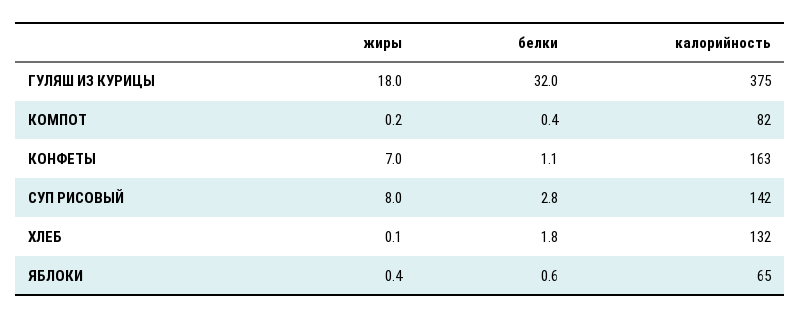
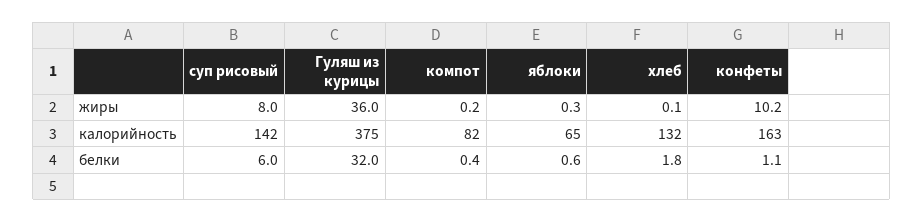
жиры, ГУЛЯШ ИЗ КУРИЦЫ: 18 -> 36
жиры, КОНФЕТЫ: 7 -> 10.2
белки, СУП РИСОВЫЙ: 2.8 -> 6
жиры, ЯБЛОКИ: 0.4 -> 0.3

